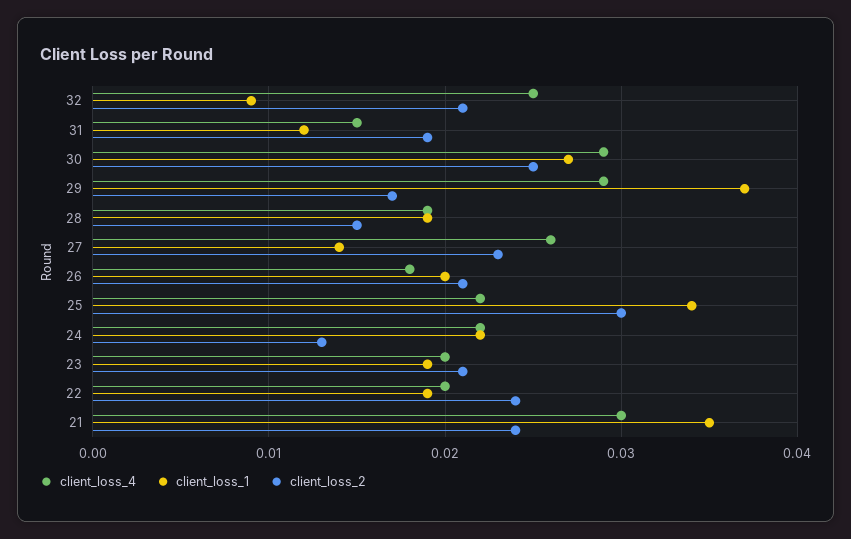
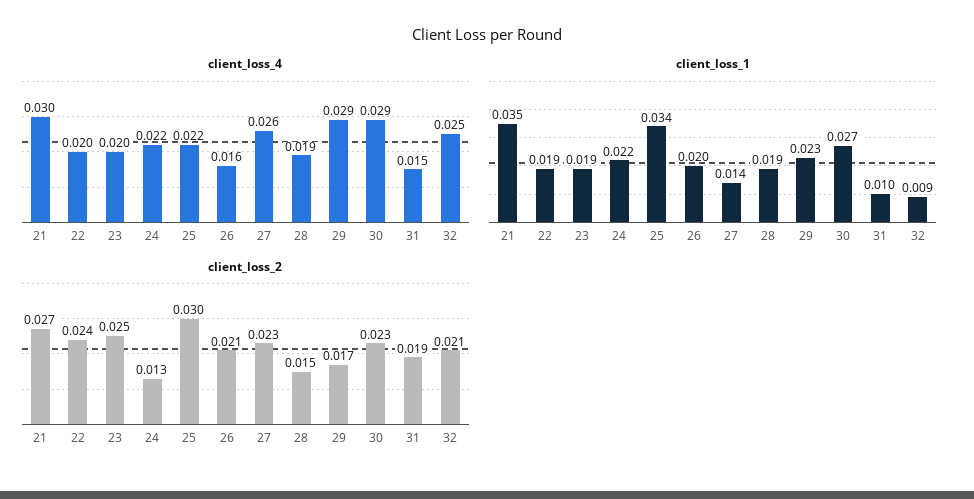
client_loss_1, 31: 0.012 -> 0.01
client_loss_2, 30: 0.025 -> 0.023
client_loss_1, 29: 0.037 -> 0.023
client_loss_4, 26: 0.018 -> 0.016
client_loss_2, 23: 0.021 -> 0.025
client_loss_2, 21: 0.024 -> 0.027

